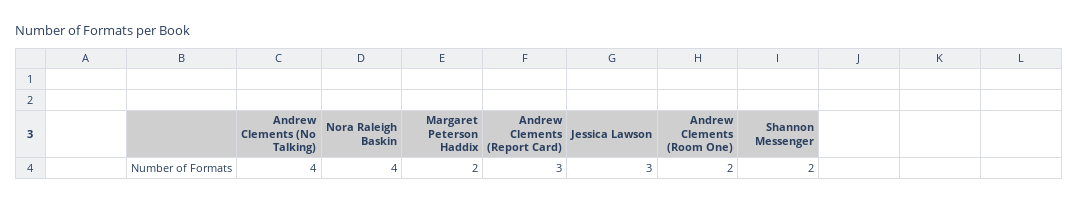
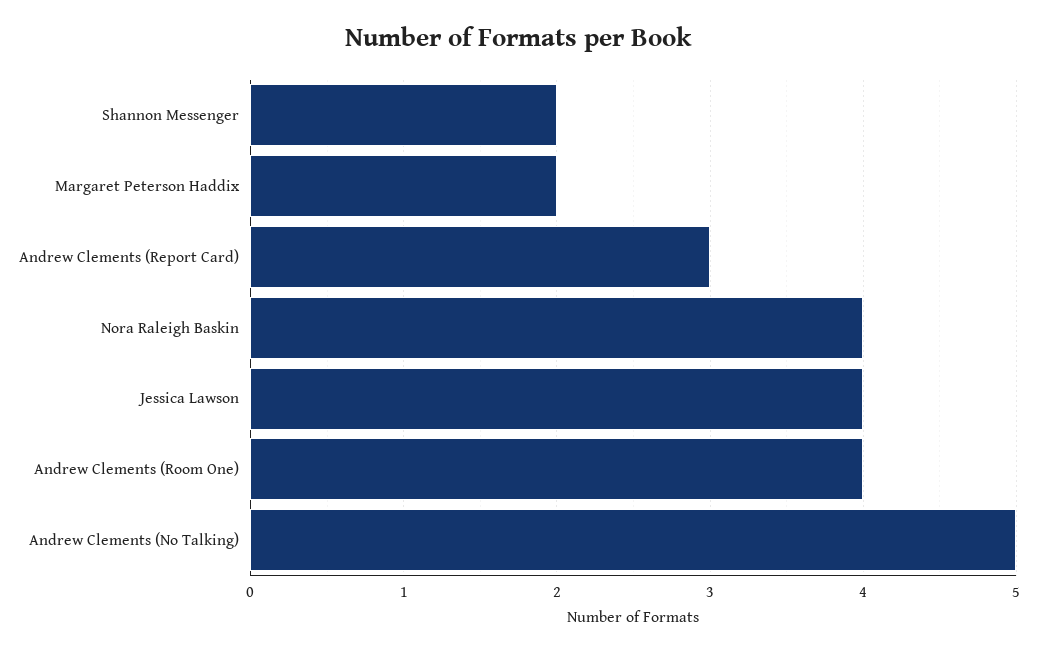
Andrew Clements (No Talking): 4 -> 5
Jessica Lawson: 3 -> 4
Andrew Clements (Room One): 2 -> 4

